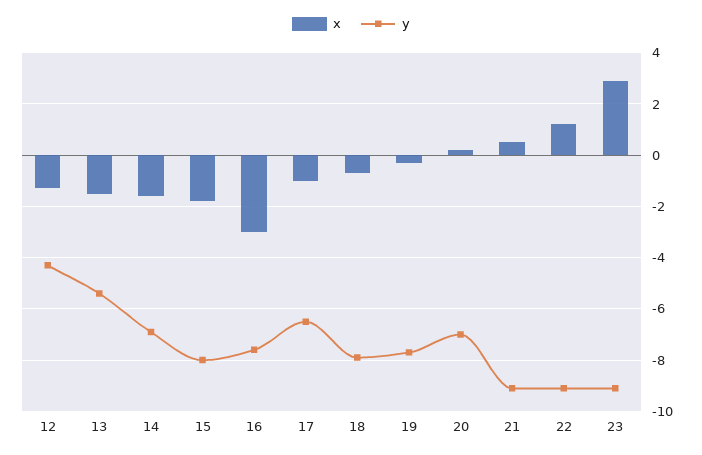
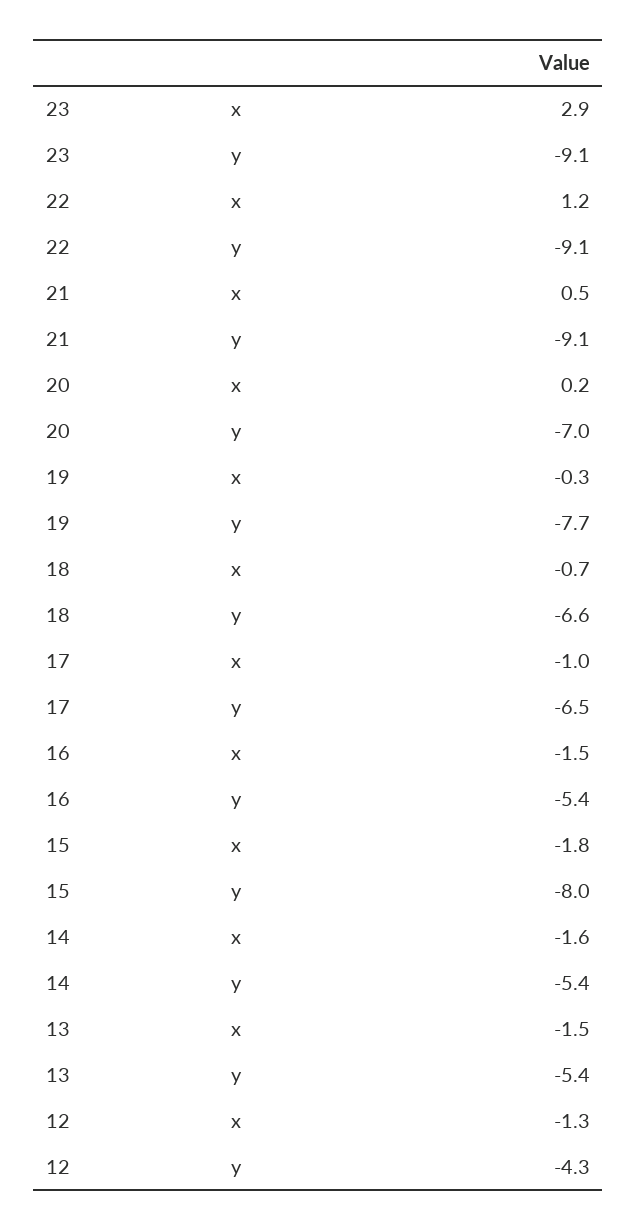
y, 14: -7 -> -5.4
x, 16: -3 -> -1.5
y, 16: -7.5 -> -5.4
y, 18: -8 -> -6.6

